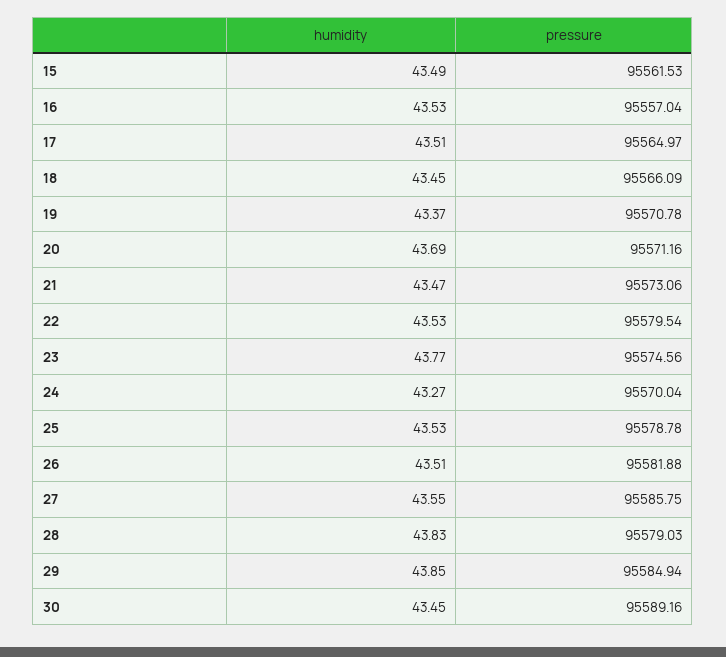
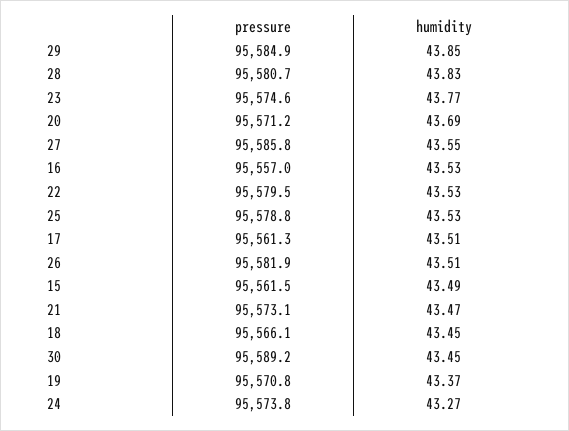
pressure, 17: 95564.97 -> 95561.3
pressure, 24: 95570.04 -> 95573.8
pressure, 28: 95579.03 -> 95580.7

